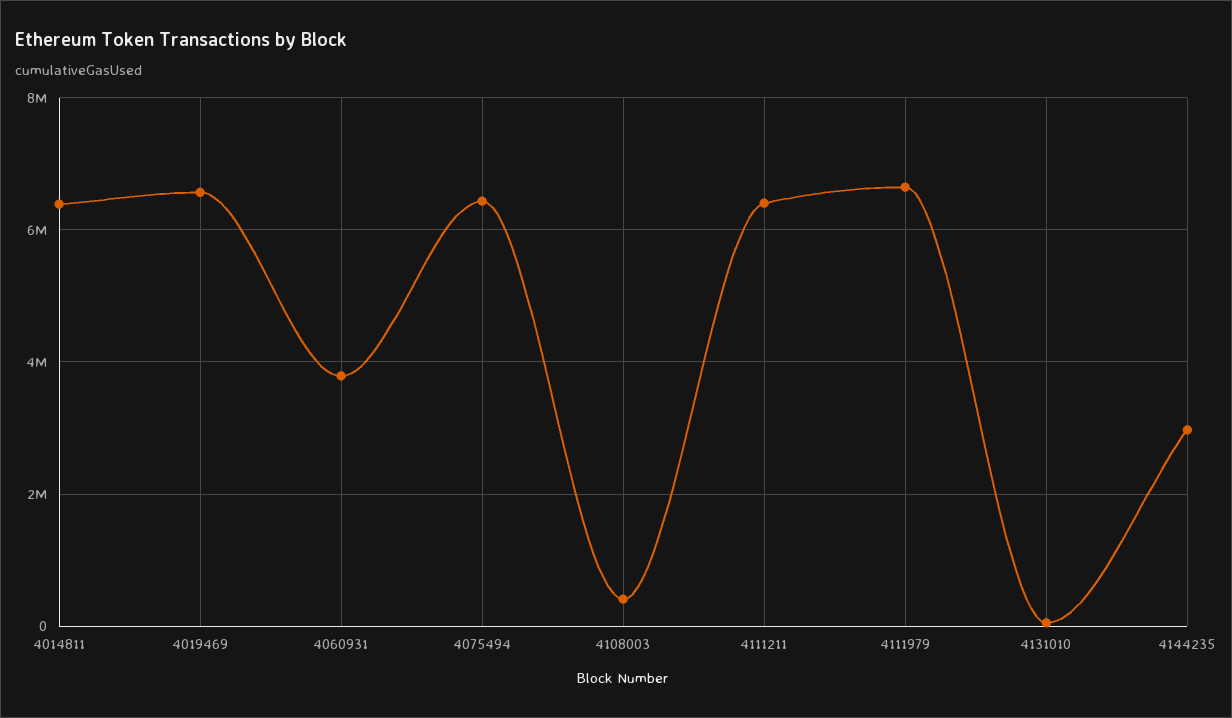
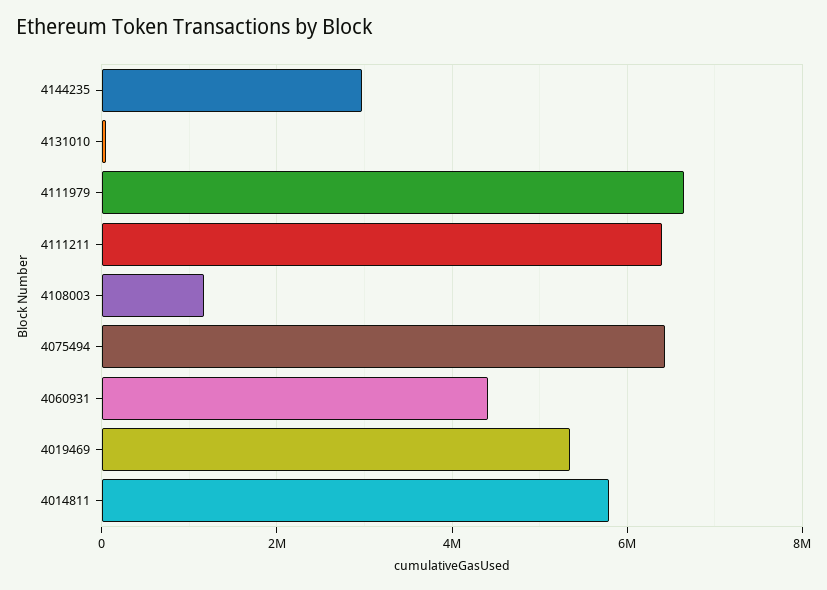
4014811: 6400000 -> 5800000
4019469: 6600000 -> 5400000
4060931: 3800000 -> 4400000
4108003: 400000 -> 1200000

